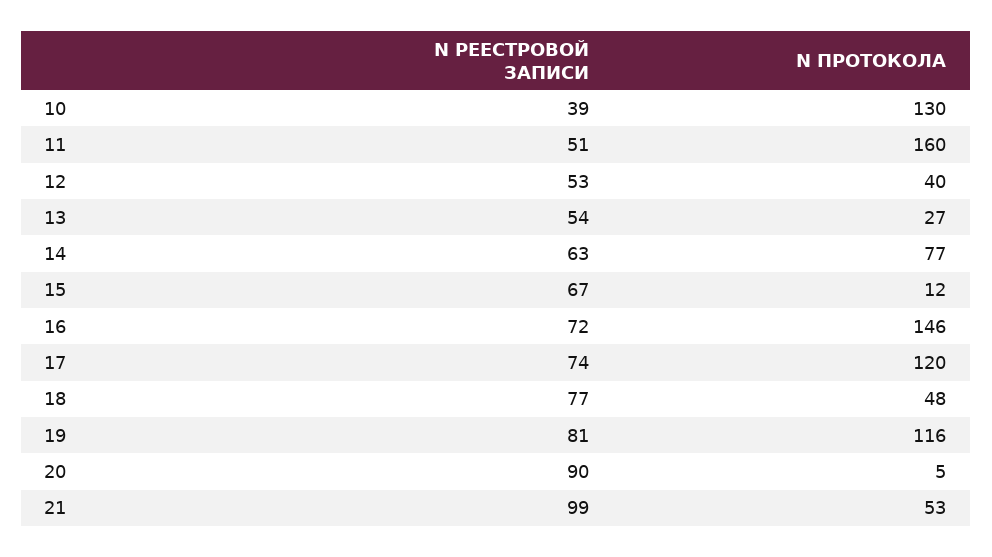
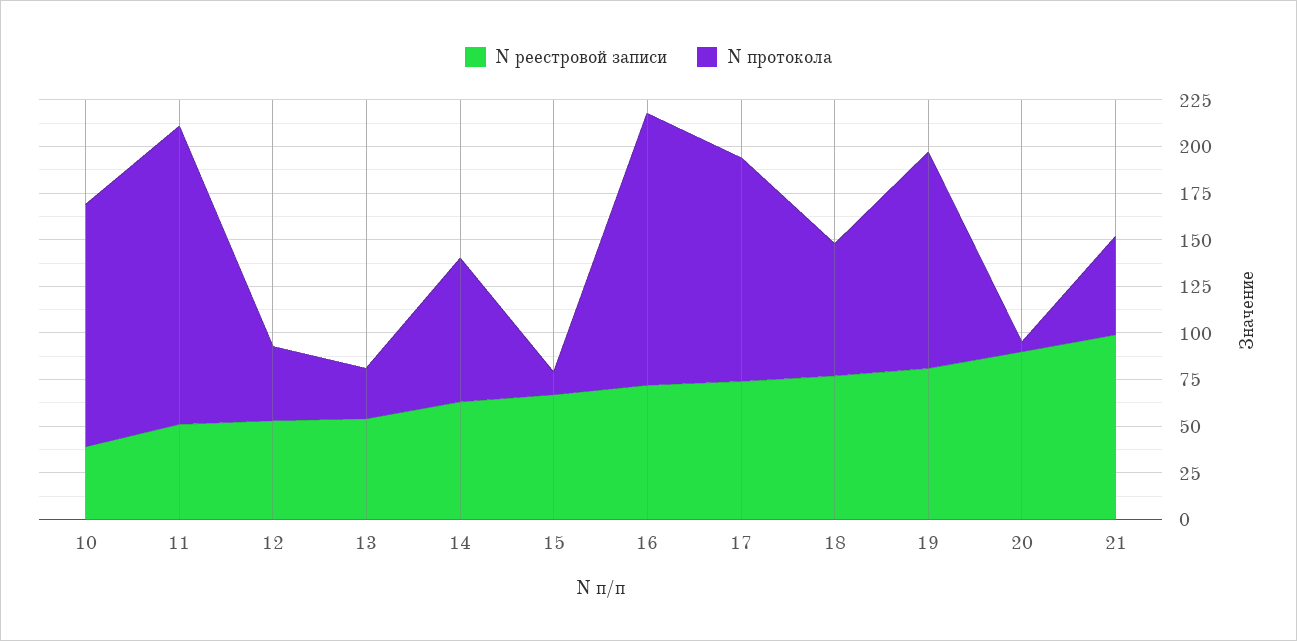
N ПРОТОКОЛА, 18: 48 -> 70

